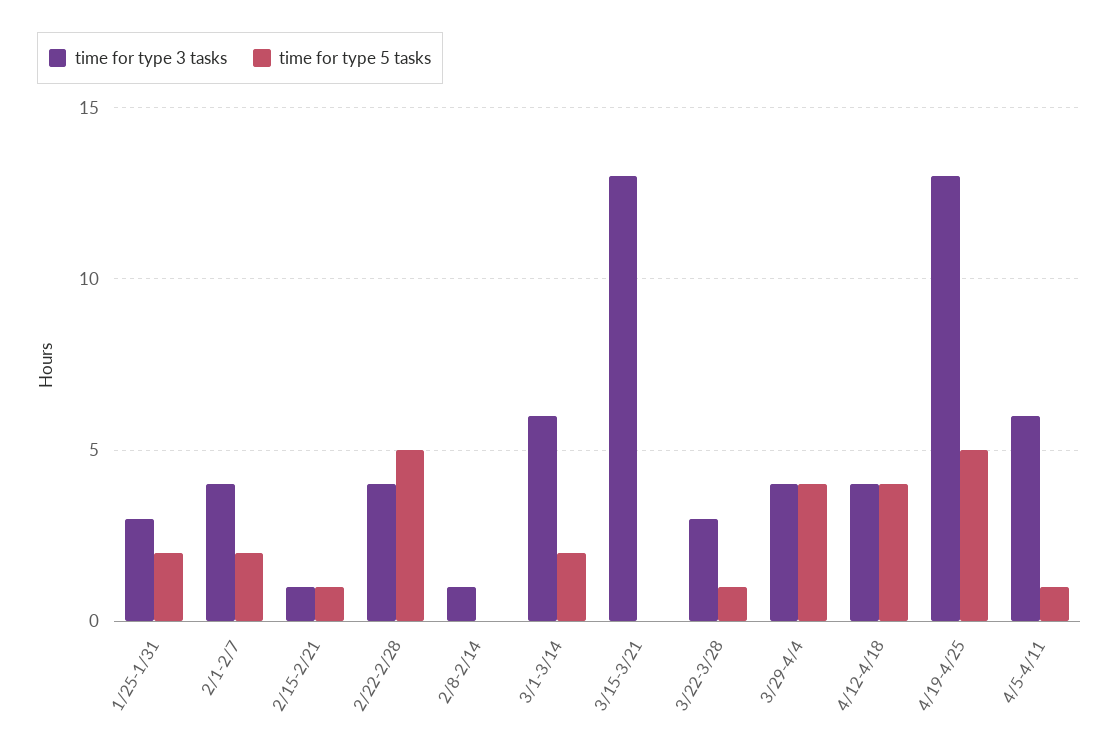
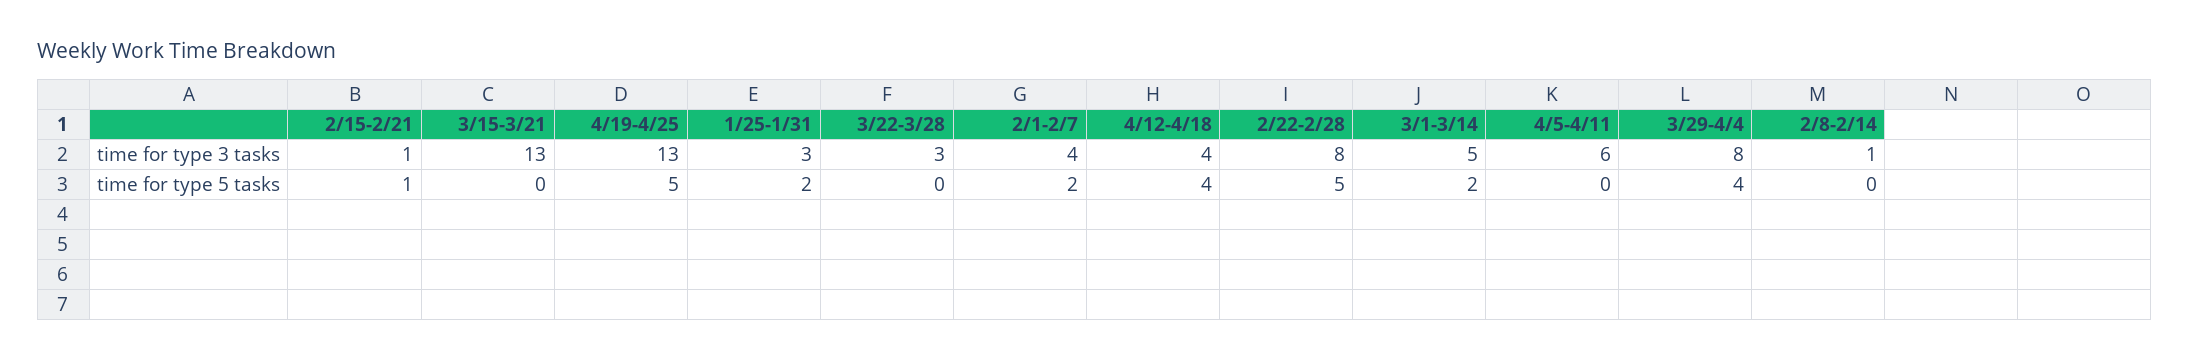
time for type 3 tasks, 2/22-2/28: 4 -> 8
time for type 3 tasks, 3/1-3/14: 6 -> 5
time for type 5 tasks, 3/22-3/28: 1 -> 0
time for type 3 tasks, 3/29-4/4: 4 -> 8
time for type 5 tasks, 4/5-4/11: 1 -> 0

